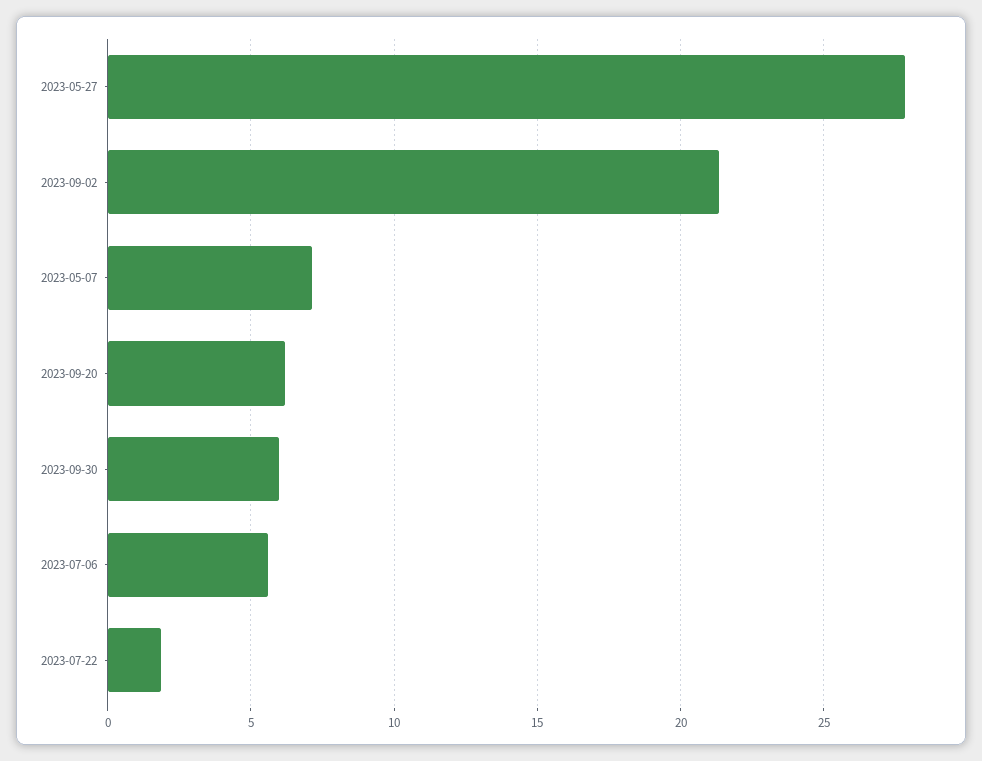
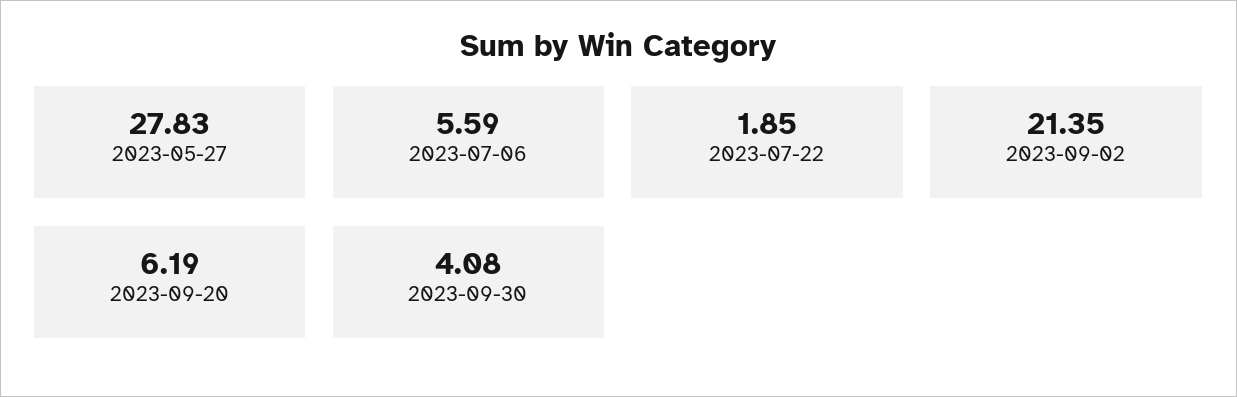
2023-05-07: 7 -> none
2023-09-30: 6 -> 4.08

